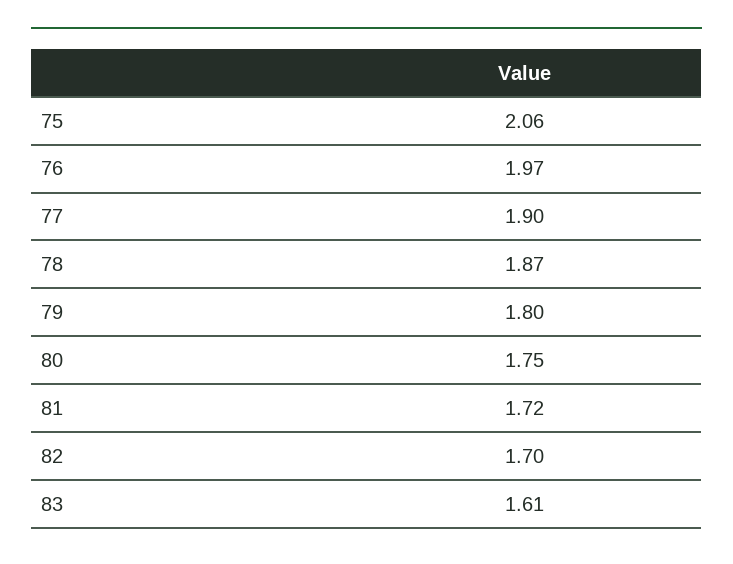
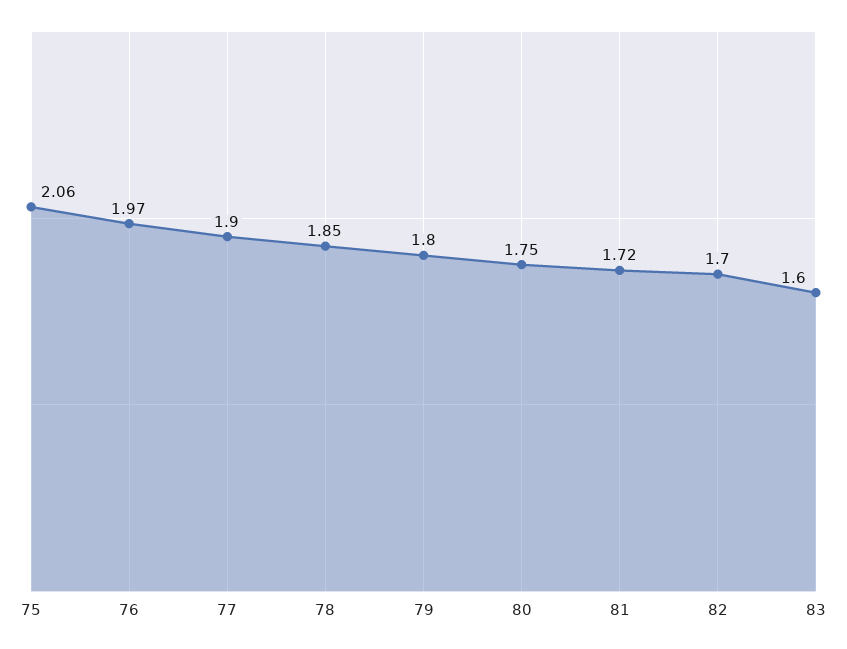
78: 1.87 -> 1.85
83: 1.61 -> 1.6

